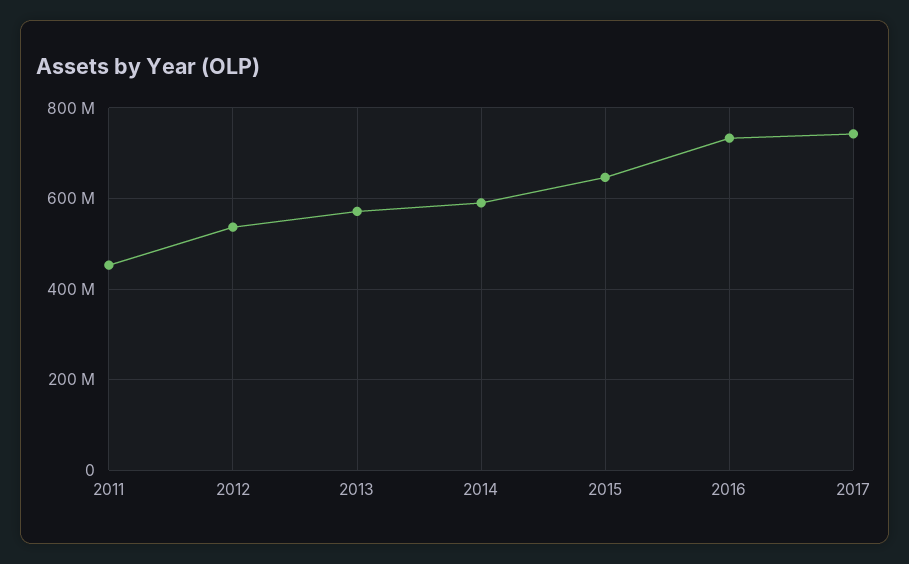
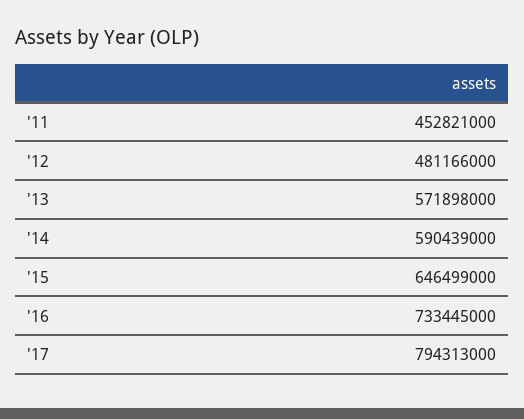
2012: 540000000 -> 481166000
2017: 740000000 -> 794313000

